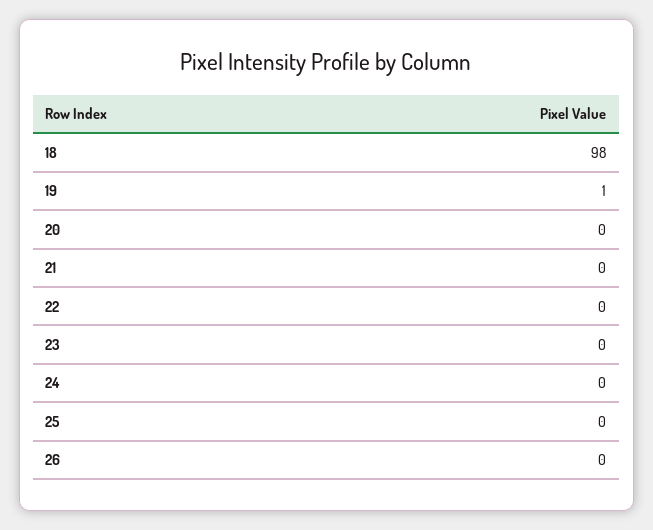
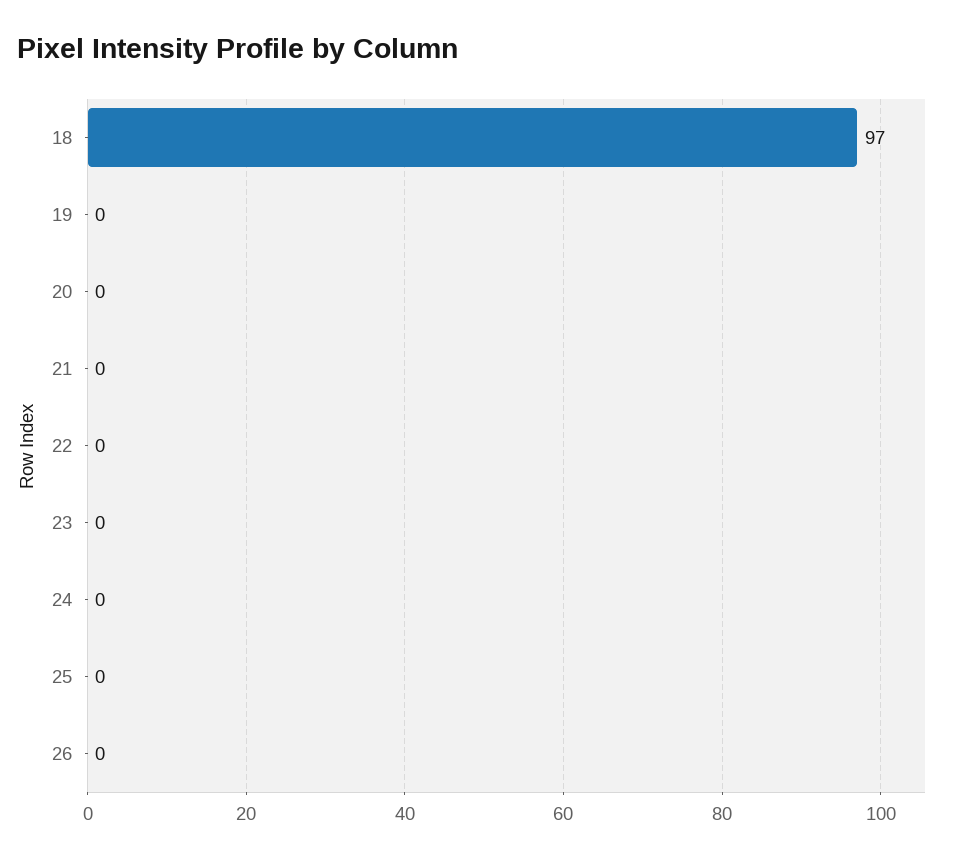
18: 98 -> 97
19: 1 -> 0

